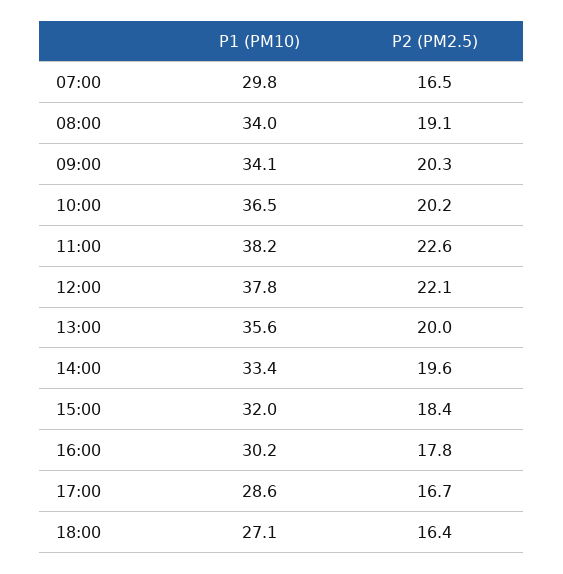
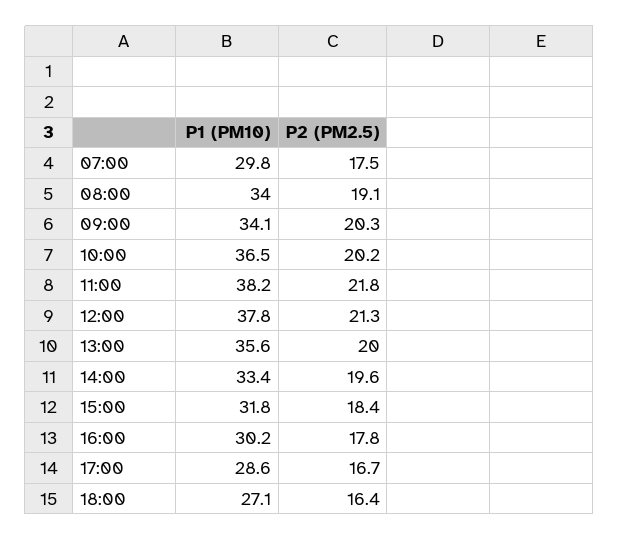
P2 (PM2.5), 07:00: 16.5 -> 17.5
P2 (PM2.5), 11:00: 22.6 -> 21.8
P2 (PM2.5), 12:00: 22.1 -> 21.3
P1 (PM10), 15:00: 32 -> 31.8

